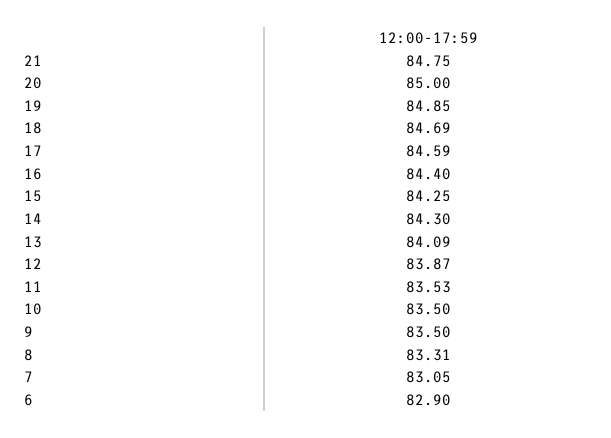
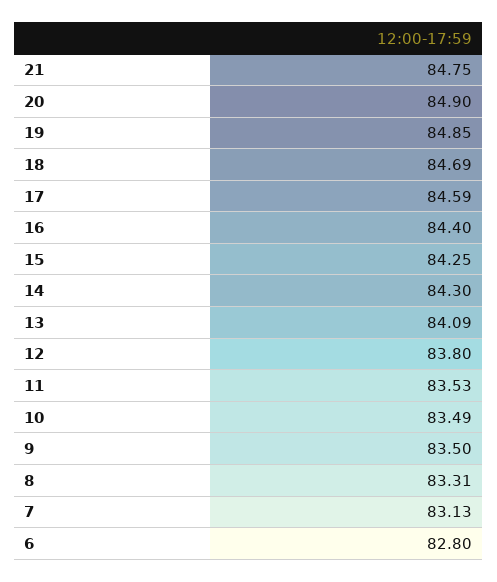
20: 85 -> 84.9
12: 83.87 -> 83.8
10: 83.5 -> 83.49
7: 83.05 -> 83.13
6: 82.9 -> 82.8

